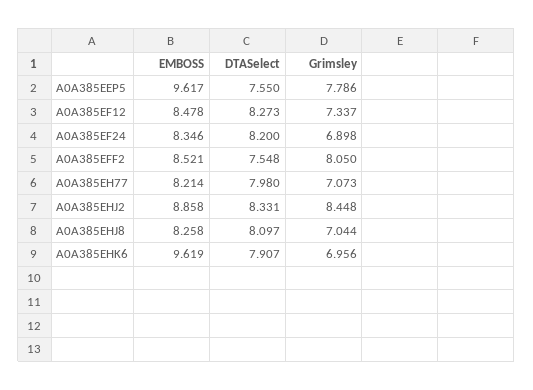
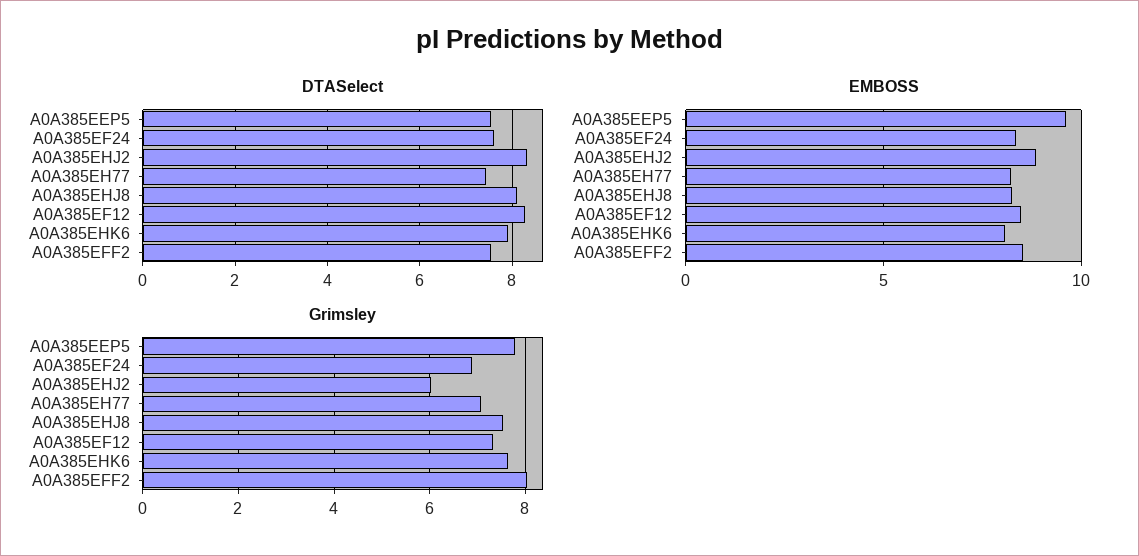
DTASelect, A0A385EF24: 8.2 -> 7.6
DTASelect, A0A385EH77: 7.98 -> 7.4
Grimsley, A0A385EHJ2: 8.448 -> 6
Grimsley, A0A385EHJ8: 7.044 -> 7.6
EMBOSS, A0A385EHK6: 9.619 -> 8
Grimsley, A0A385EHK6: 6.956 -> 7.6

